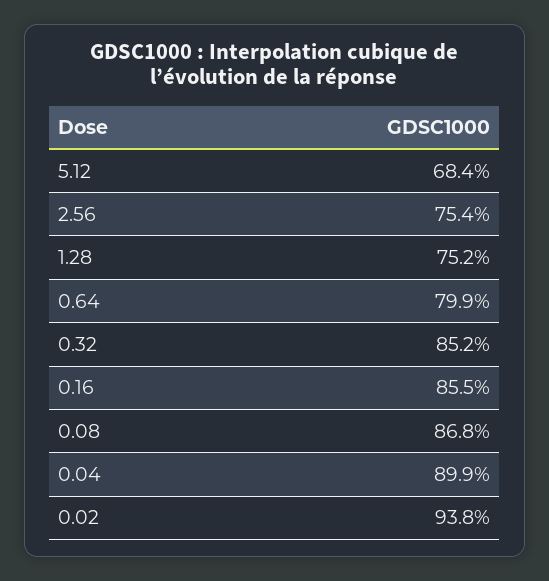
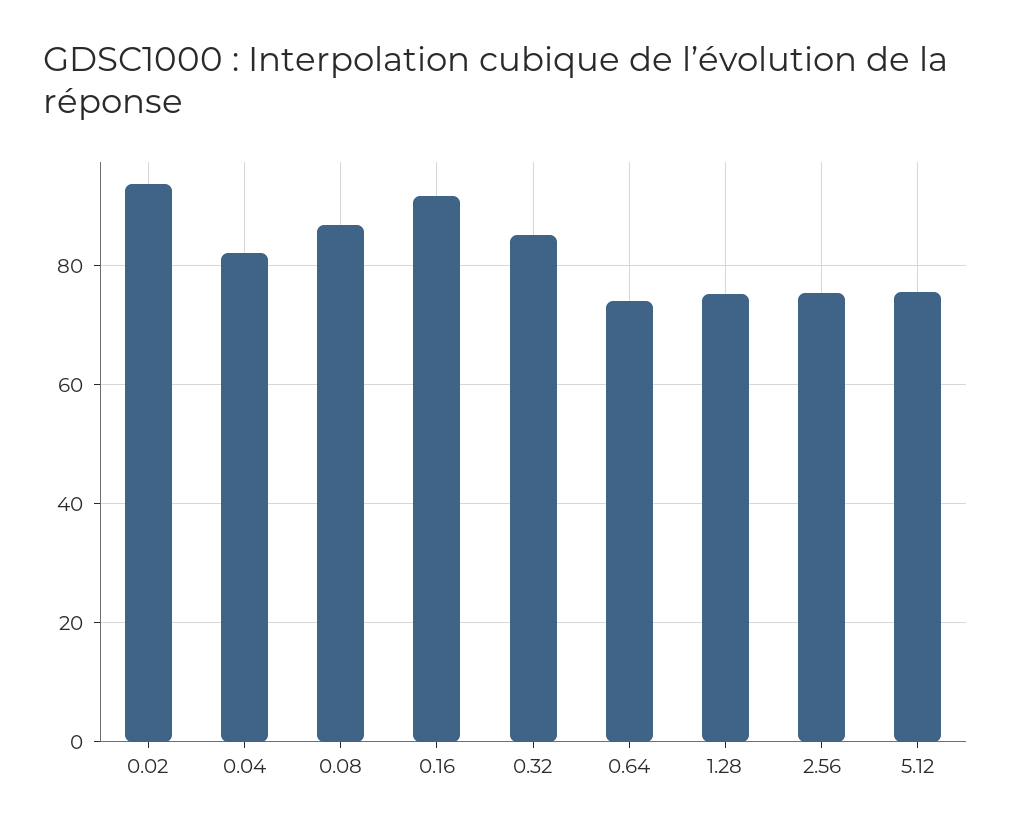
5.12: 68.4 -> 76
0.64: 79.9 -> 74
0.16: 85.5 -> 92
0.04: 89.9 -> 82

